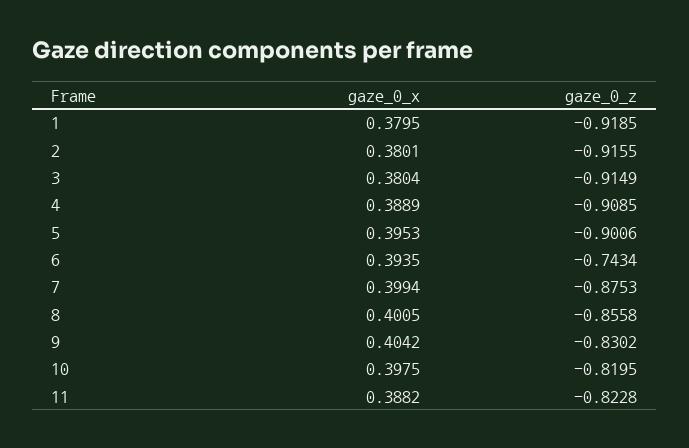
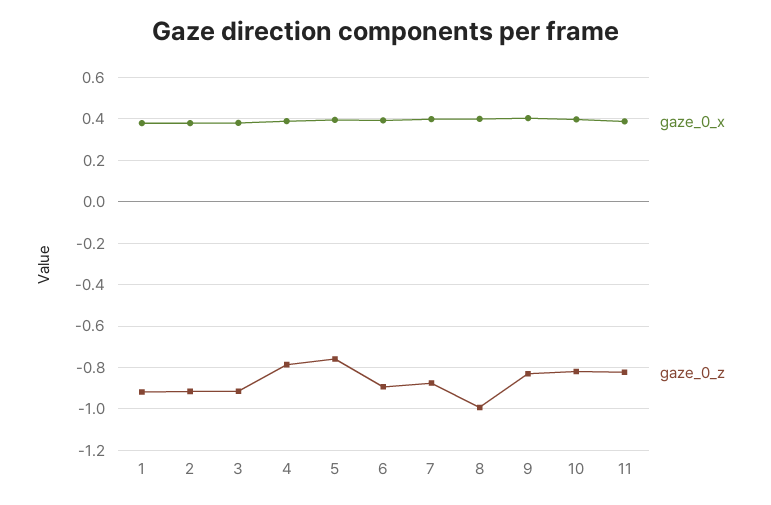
gaze_0_z, 4: -0.9085 -> -0.8
gaze_0_z, 5: -0.9006 -> -0.75
gaze_0_z, 6: -0.7434 -> -0.9
gaze_0_z, 8: -0.8558 -> -1

